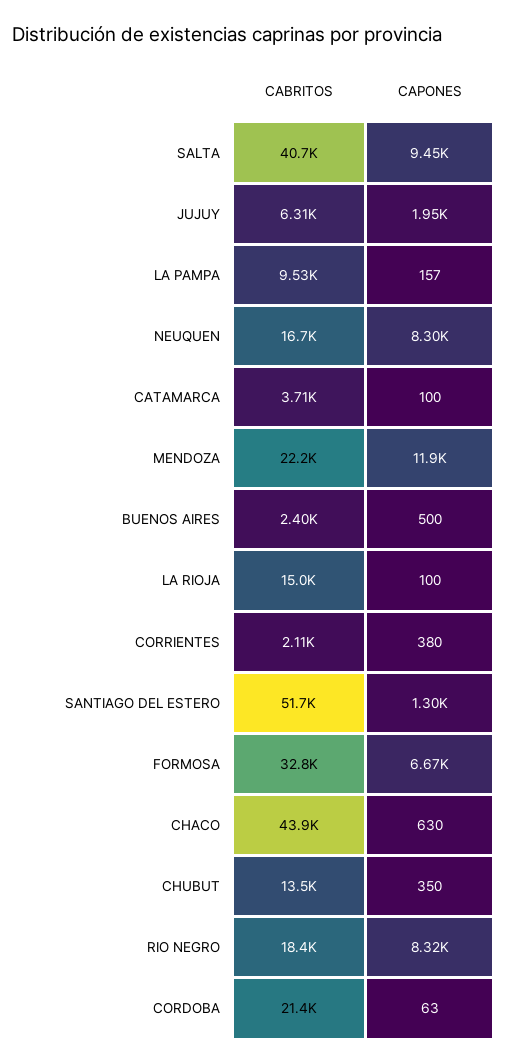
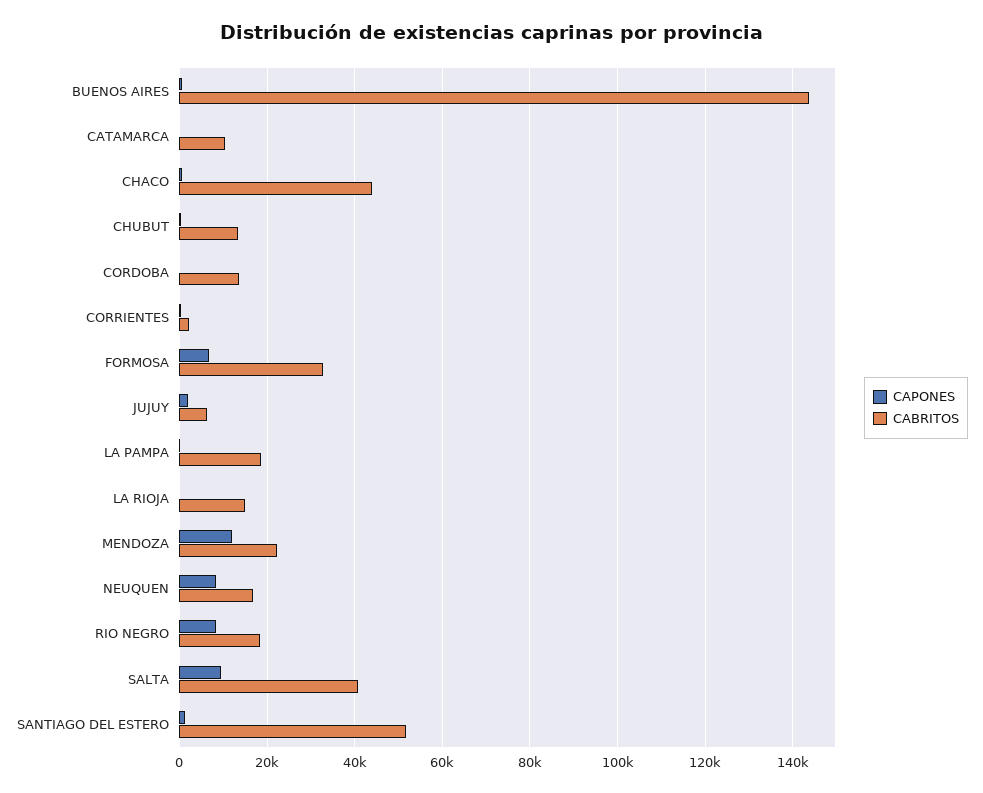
CABRITOS, LA PAMPA: 9530 -> 18000
CABRITOS, CATAMARCA: 3710 -> 10000
CABRITOS, BUENOS AIRES: 2400 -> 144000
CABRITOS, CORDOBA: 21400 -> 14000

